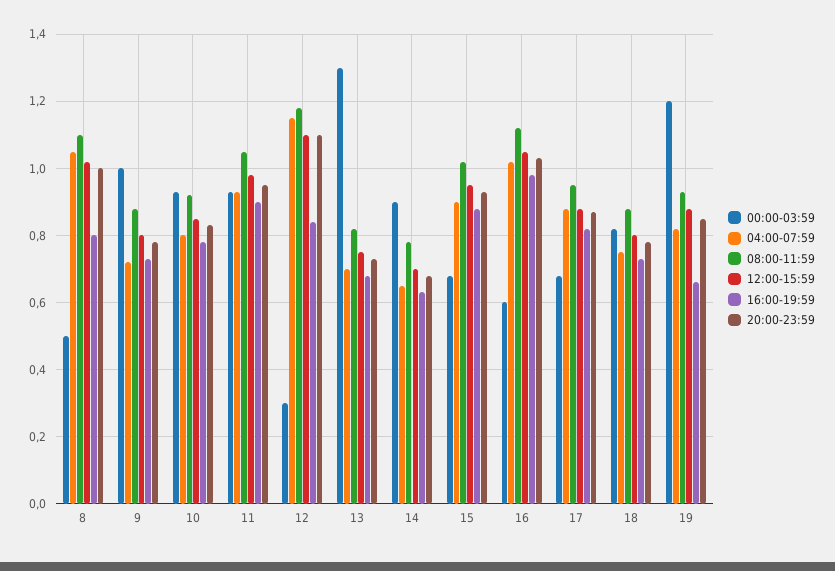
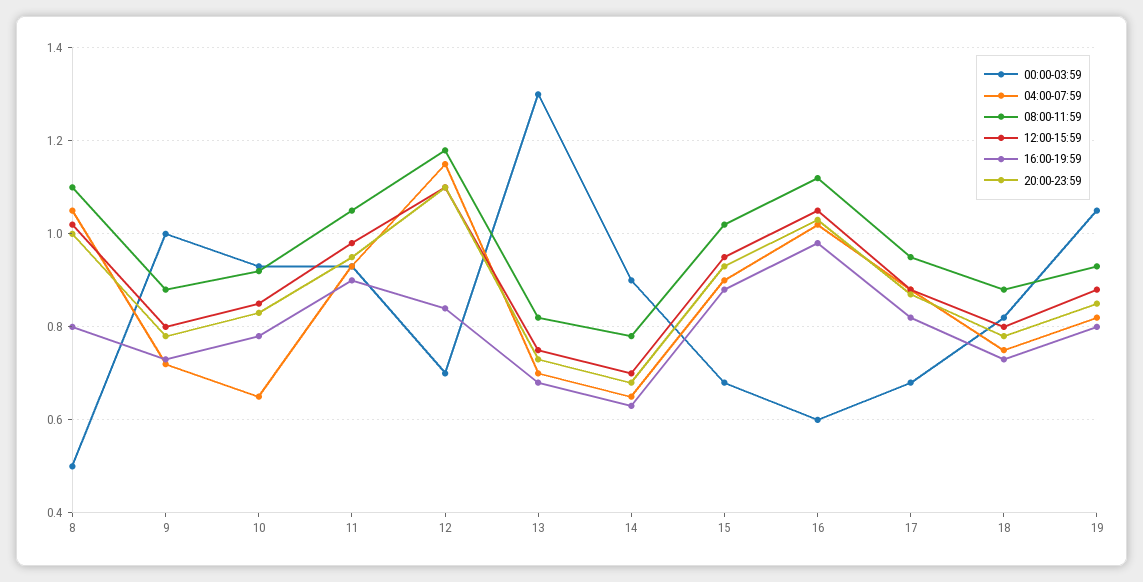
04:00-07:59, 10: 0.8 -> 0.65
00:00-03:59, 12: 0.3 -> 0.7
00:00-03:59, 19: 1.2 -> 1.05
16:00-19:59, 19: 0.65 -> 0.8

